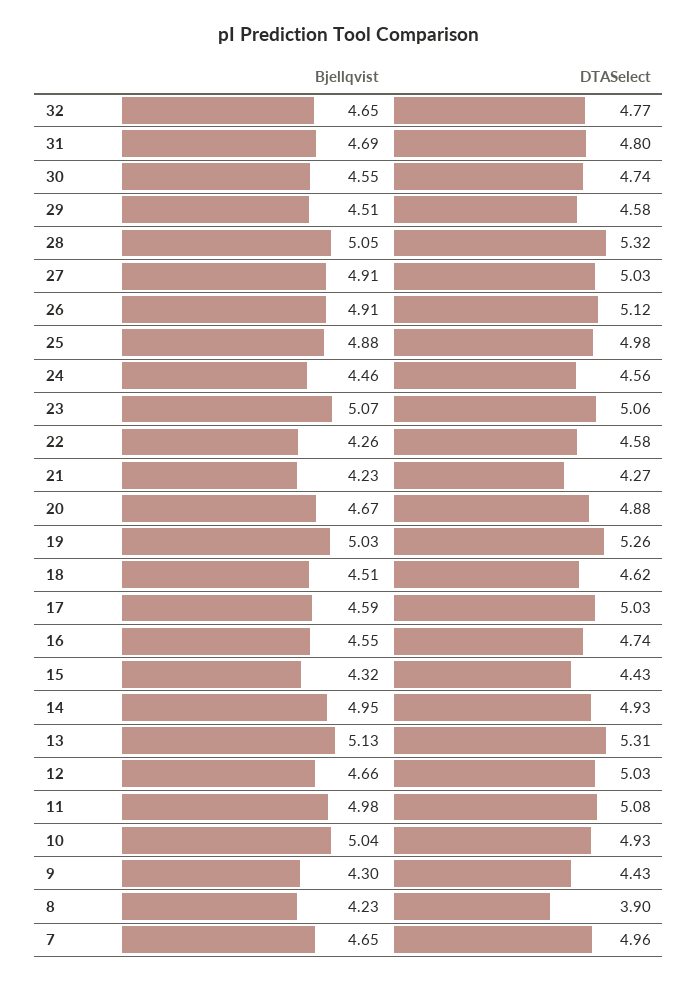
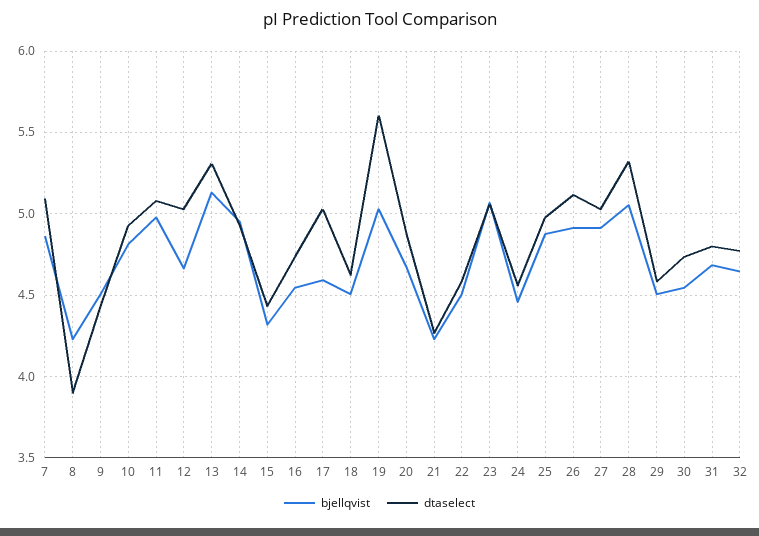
Bjellqvist, 22: 4.26 -> 4.5
DTASelect, 19: 5.26 -> 5.6
Bjellqvist, 10: 5.04 -> 4.8
Bjellqvist, 9: 4.3 -> 4.5
Bjellqvist, 7: 4.65 -> 4.85
DTASelect, 7: 4.96 -> 5.1

